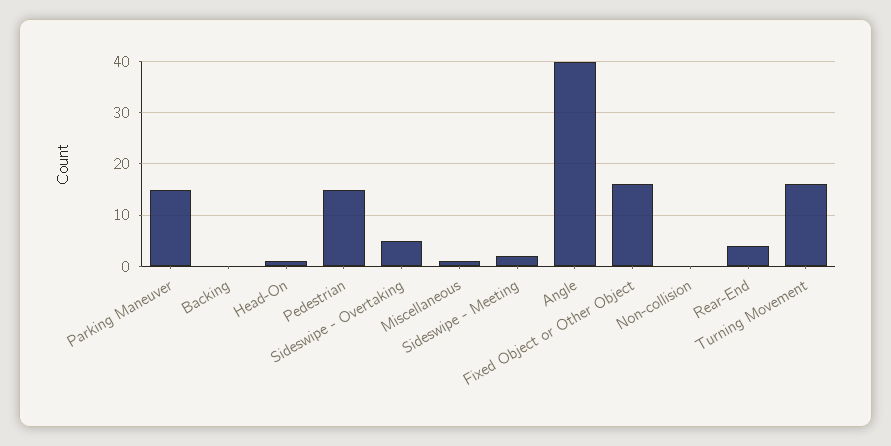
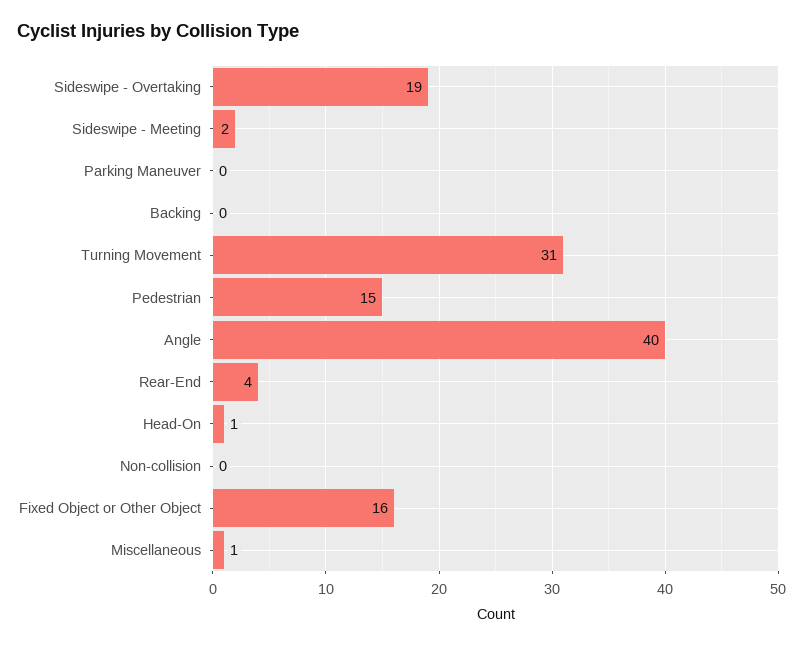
Parking Maneuver: 15 -> 0
Sideswipe - Overtaking: 5 -> 19
Turning Movement: 15 -> 31

